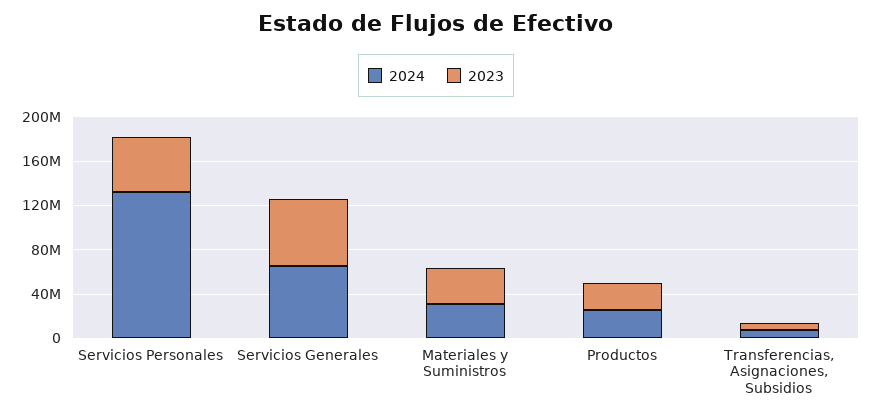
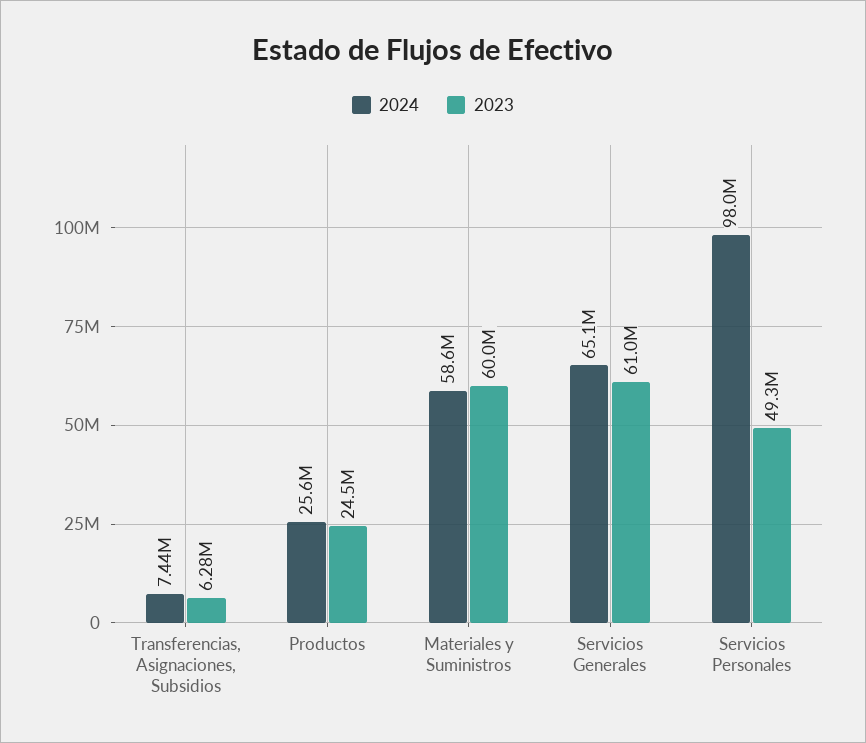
2024, Servicios Personales: 130000000 -> 98000000
2024, Materiales y Suministros: 30000000 -> 58600000
2023, Materiales y Suministros: 30000000 -> 60000000

